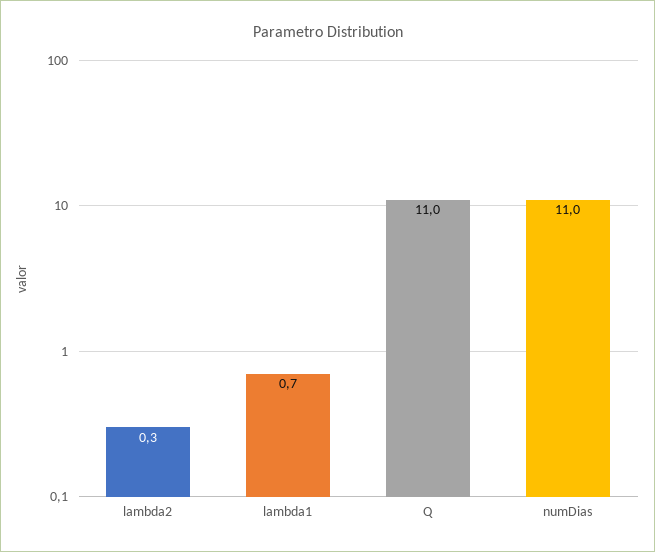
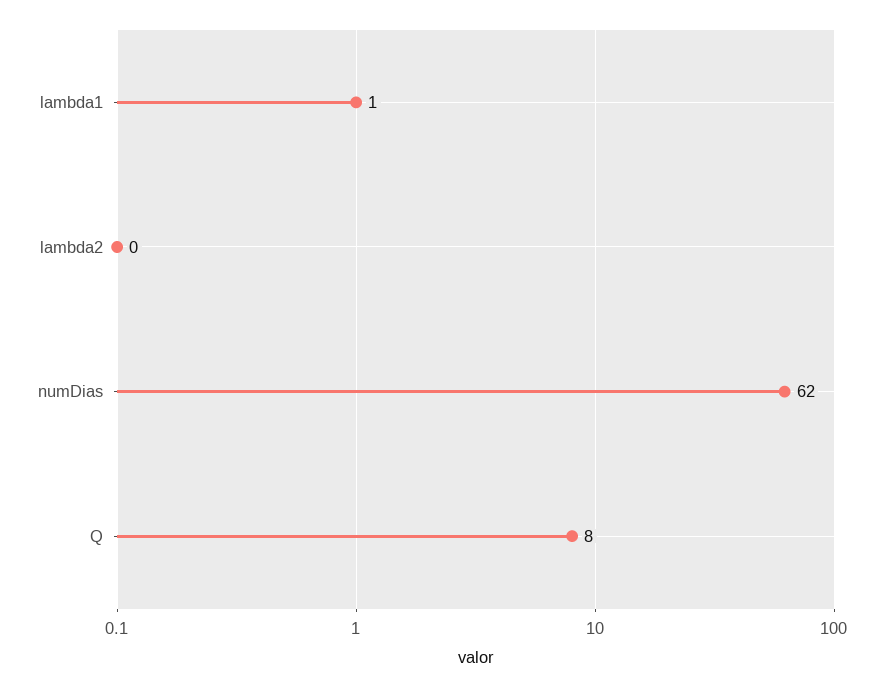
Q: 11 -> 8
numDias: 11 -> 62

